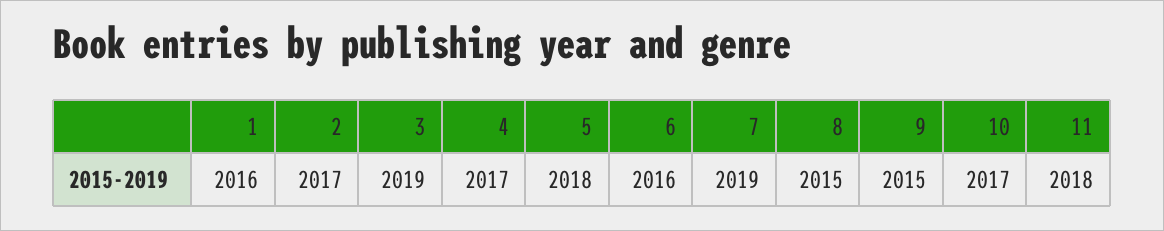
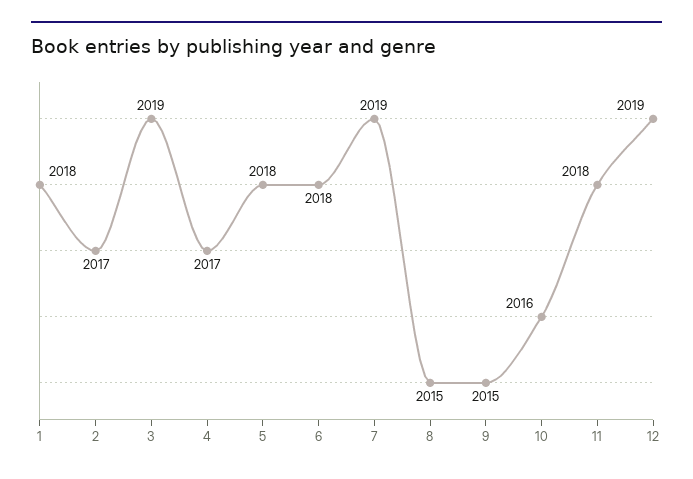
1: 2016 -> 2018
6: 2016 -> 2018
10: 2017 -> 2016
12: none -> 2019

